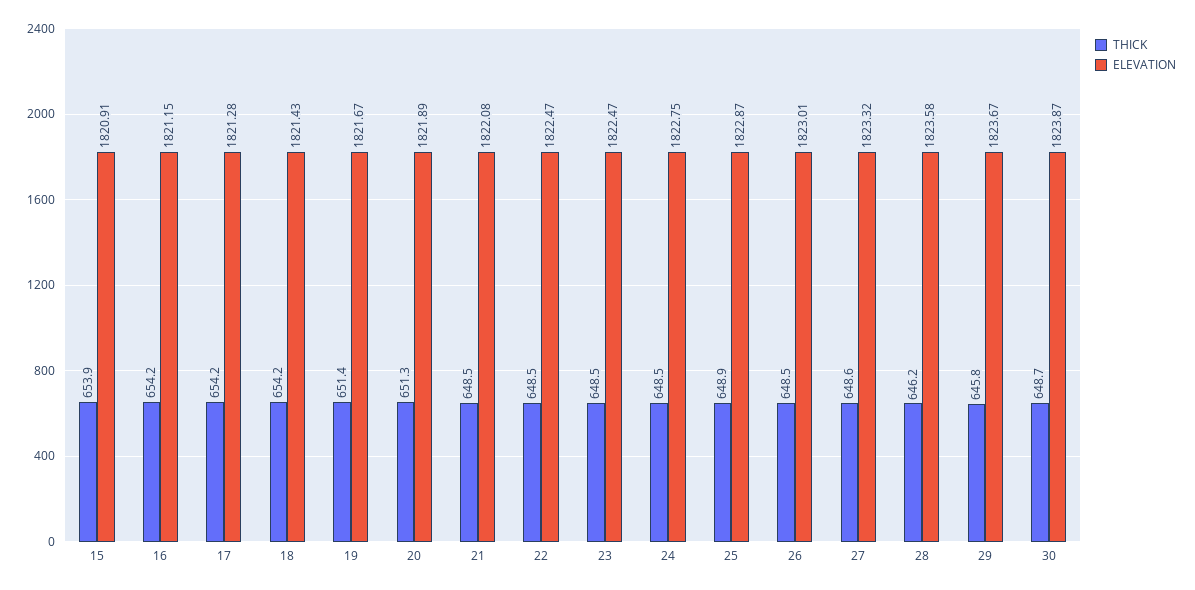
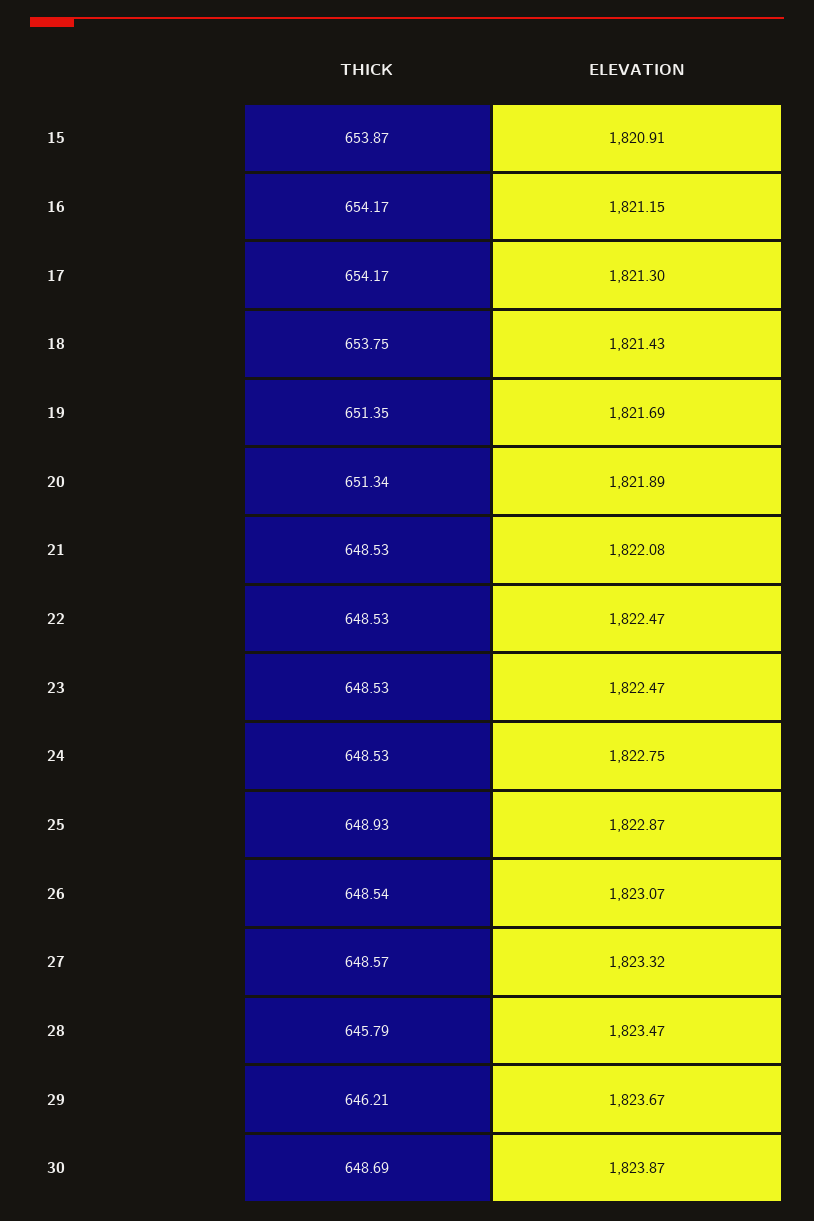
ELEVATION, 17: 1821.28 -> 1821.3
THICK, 18: 654.2 -> 653.75
ELEVATION, 19: 1821.67 -> 1821.69
ELEVATION, 26: 1823.01 -> 1823.07
THICK, 28: 646.2 -> 645.79
ELEVATION, 28: 1823.58 -> 1823.47
THICK, 29: 645.8 -> 646.21

